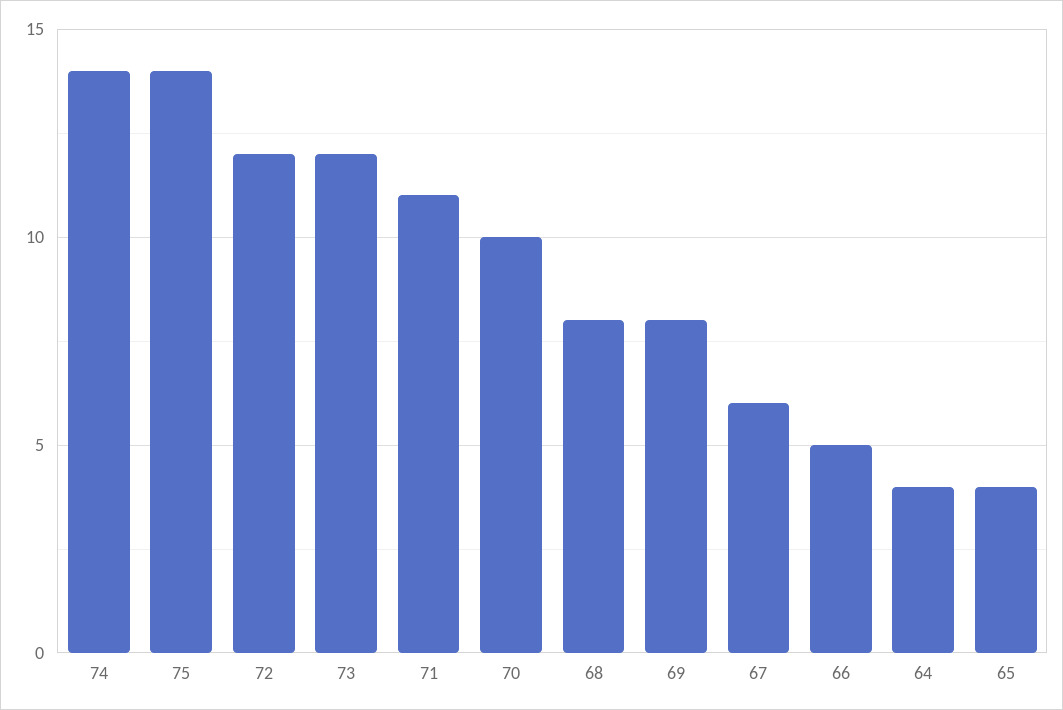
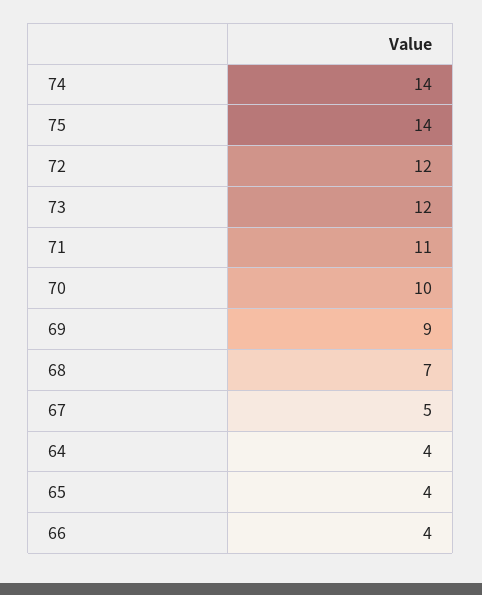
68: 8 -> 7
69: 8 -> 9
67: 6 -> 5
66: 5 -> 4

